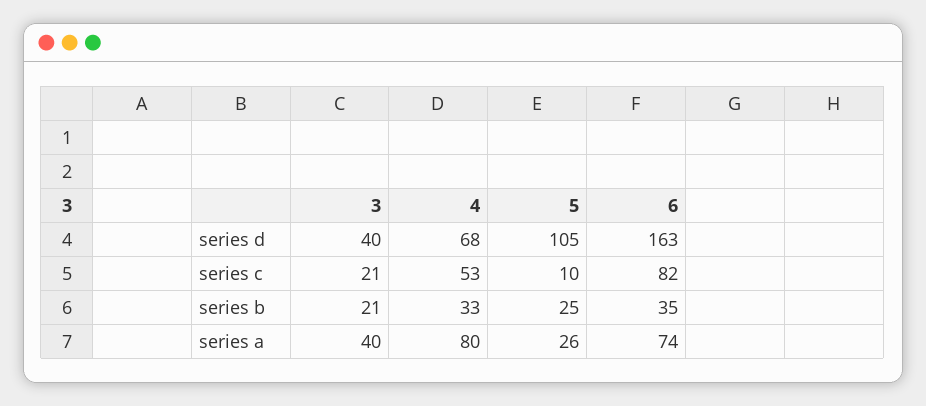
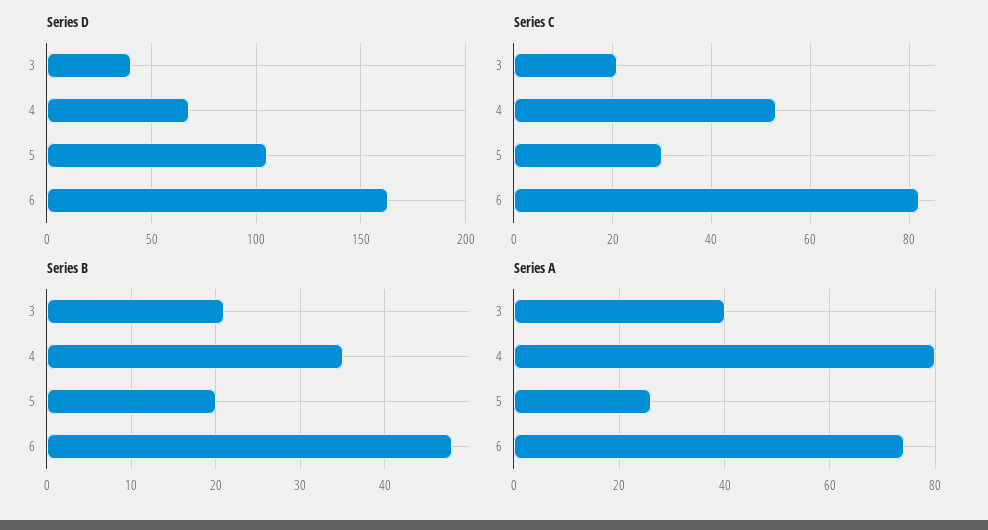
series c, 5: 10 -> 30
series b, 4: 33 -> 35
series b, 5: 25 -> 20
series b, 6: 35 -> 48

